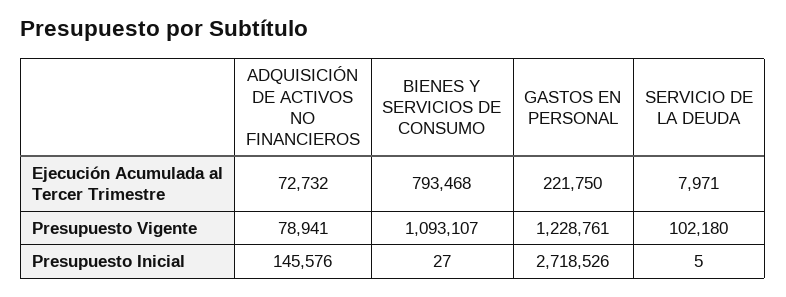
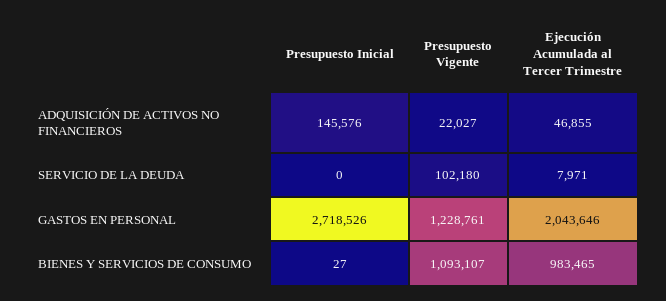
ADQUISICIÓN DE ACTIVOS NO FINANCIEROS, Ejecución Acumulada al Tercer Trimestre: 72732 -> 46855
BIENES Y SERVICIOS DE CONSUMO, Ejecución Acumulada al Tercer Trimestre: 793468 -> 983465
GASTOS EN PERSONAL, Ejecución Acumulada al Tercer Trimestre: 221750 -> 2043646
ADQUISICIÓN DE ACTIVOS NO FINANCIEROS, Presupuesto Vigente: 78941 -> 22027
SERVICIO DE LA DEUDA, Presupuesto Inicial: 5 -> 0

